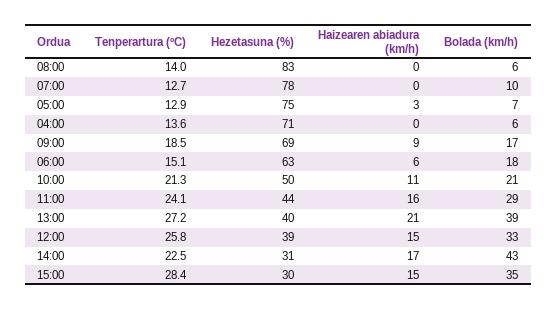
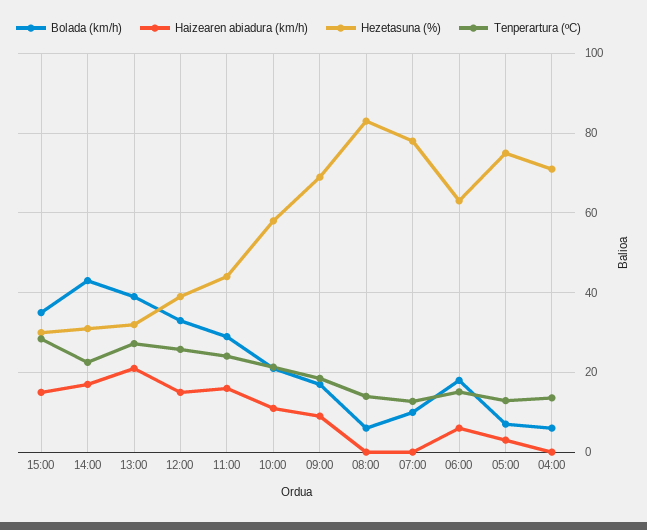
Hezetasuna (%), 10:00: 50 -> 58
Hezetasuna (%), 13:00: 40 -> 32

